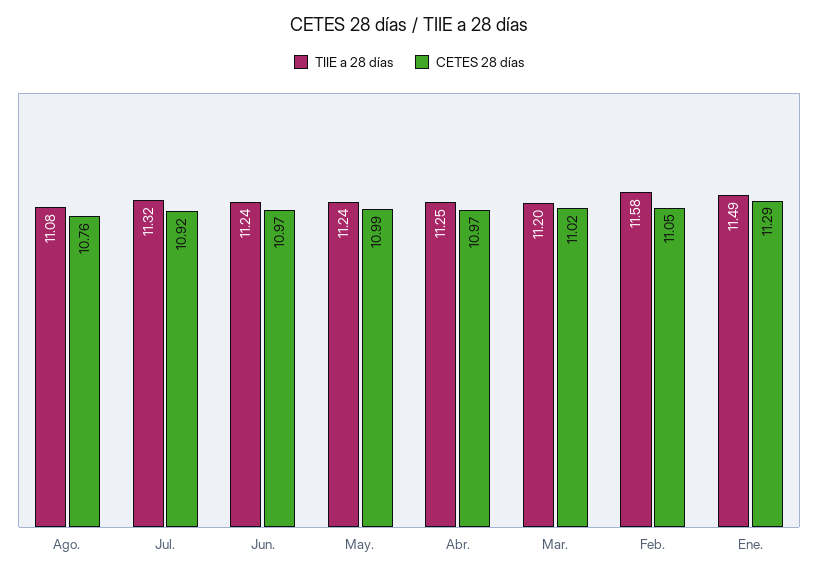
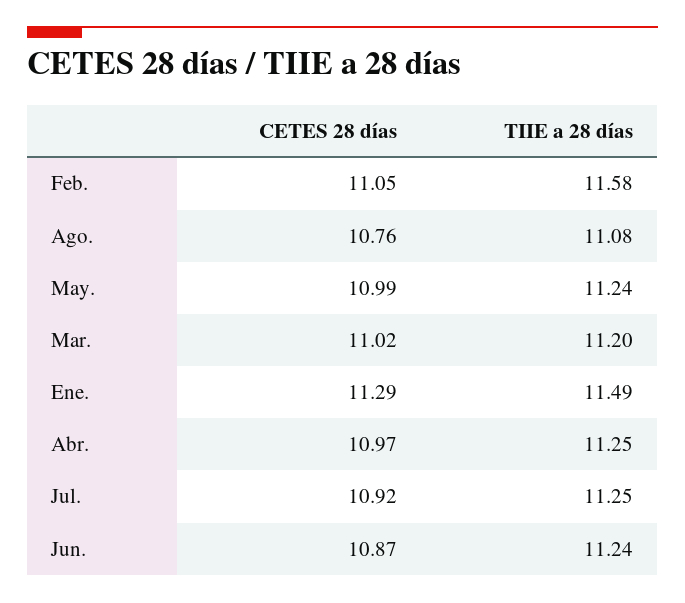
TIIE a 28 días, Jul.: 11.32 -> 11.25
CETES 28 días, Jun.: 10.97 -> 10.87

